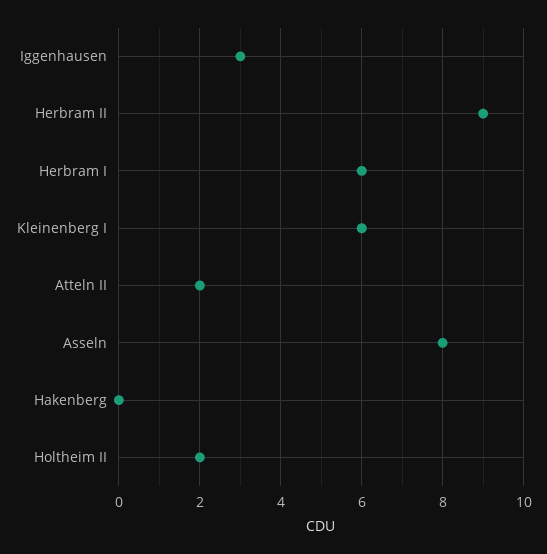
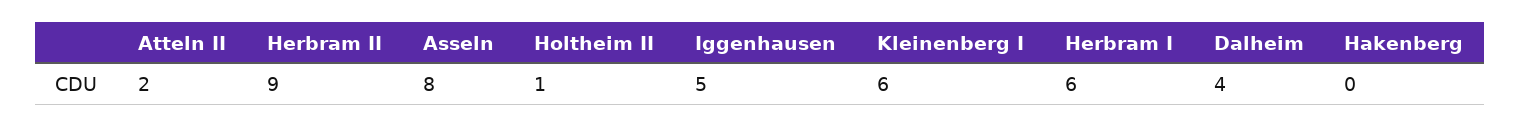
Iggenhausen: 3 -> 5
Holtheim II: 2 -> 1
Dalheim: none -> 4

